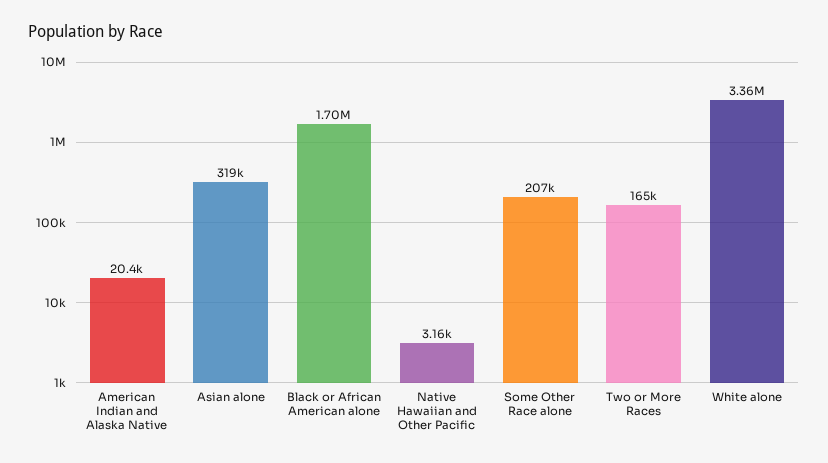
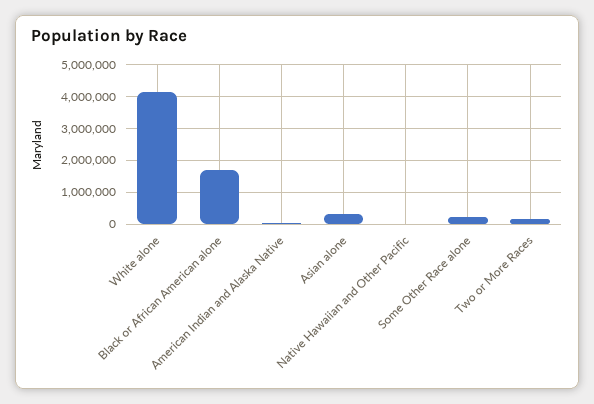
White alone: 3360000 -> 4200000

